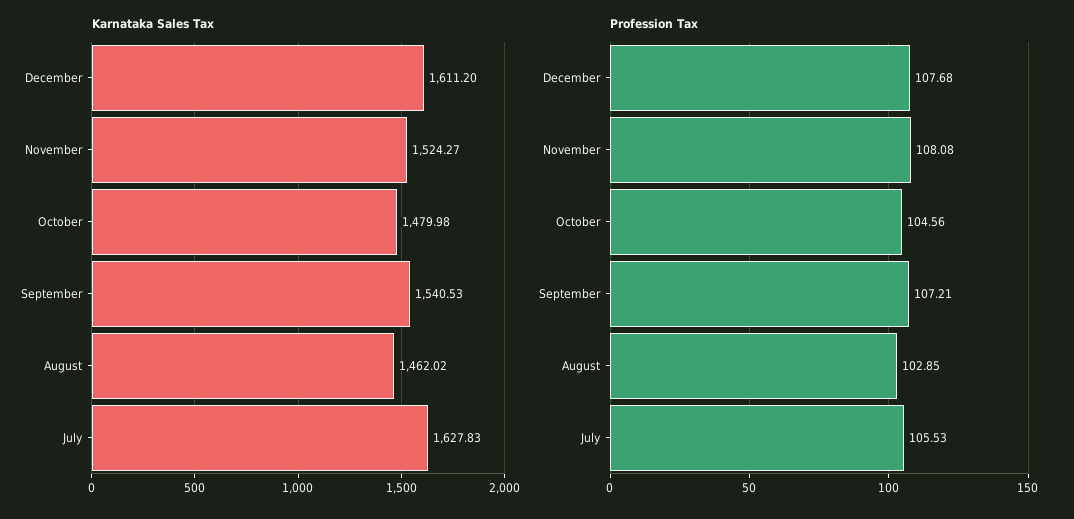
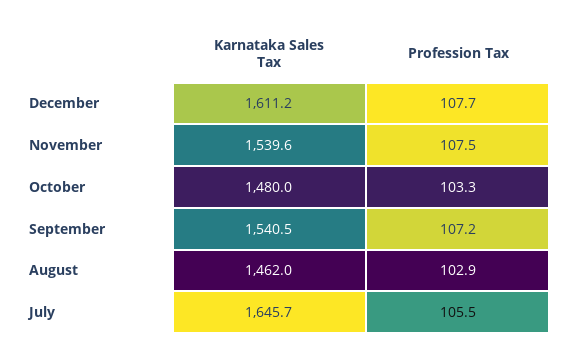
Karnataka Sales Tax, November: 1524.27 -> 1539.6
Karnataka Sales Tax, July: 1627.83 -> 1645.7
Profession Tax, November: 108.08 -> 107.5
Profession Tax, October: 104.56 -> 103.3

